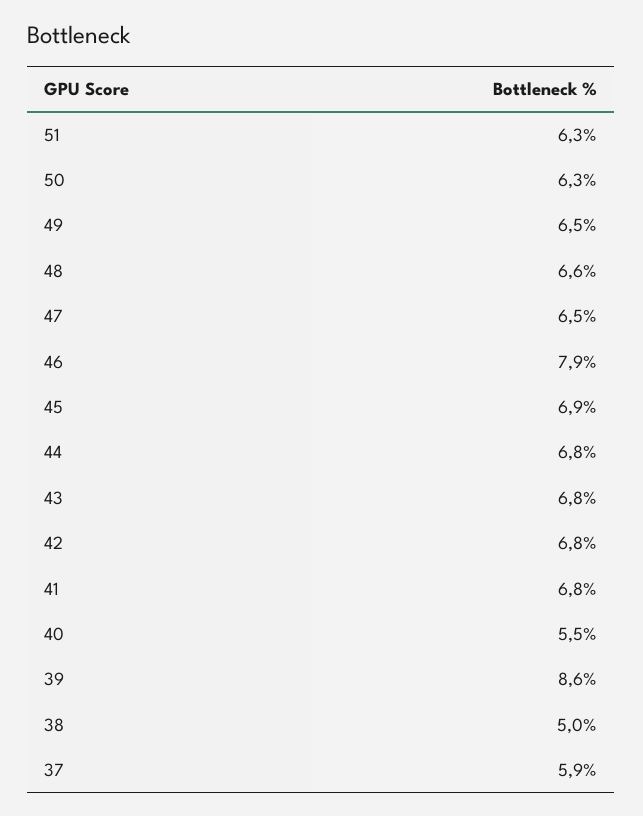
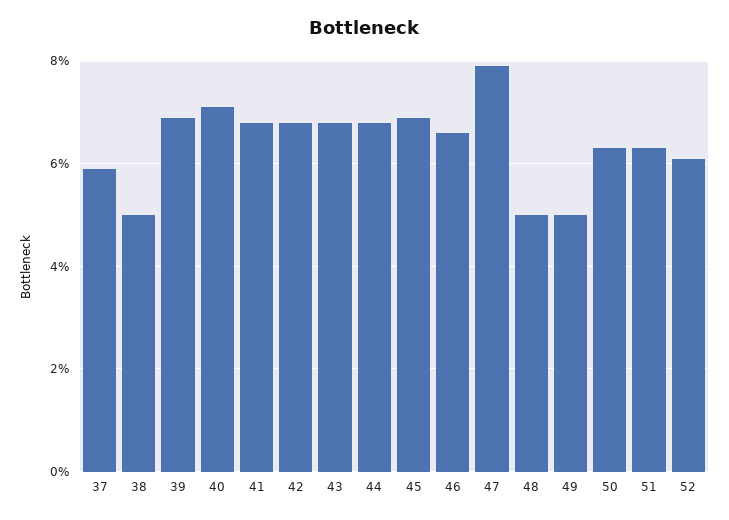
49: 6.5 -> 5
48: 6.6 -> 5
47: 6.5 -> 8
46: 7.9 -> 6.5
40: 5.5 -> 7
39: 8.6 -> 7
52: none -> 6

